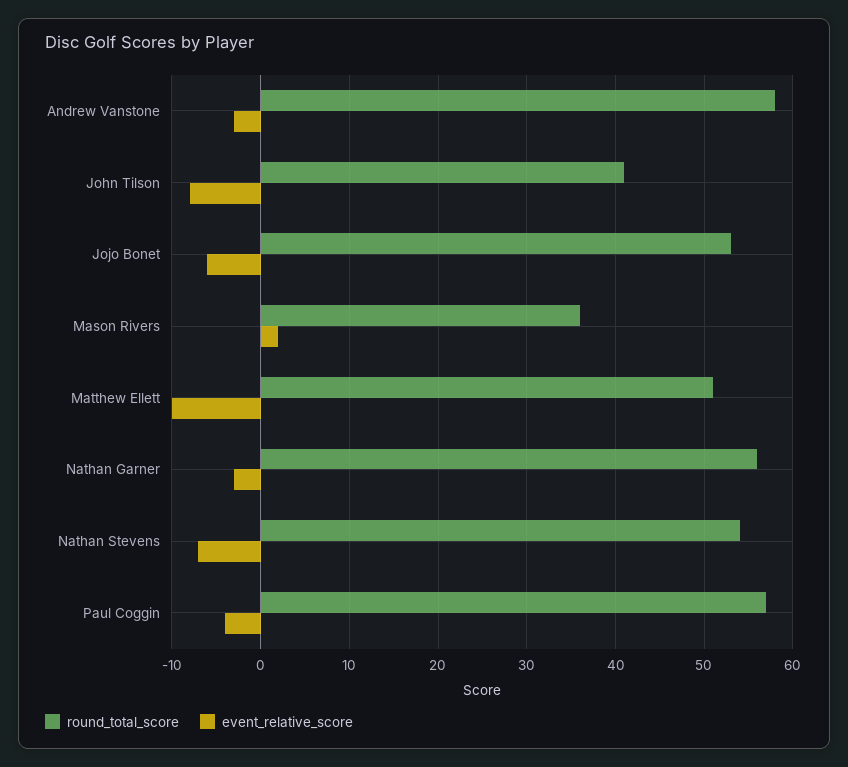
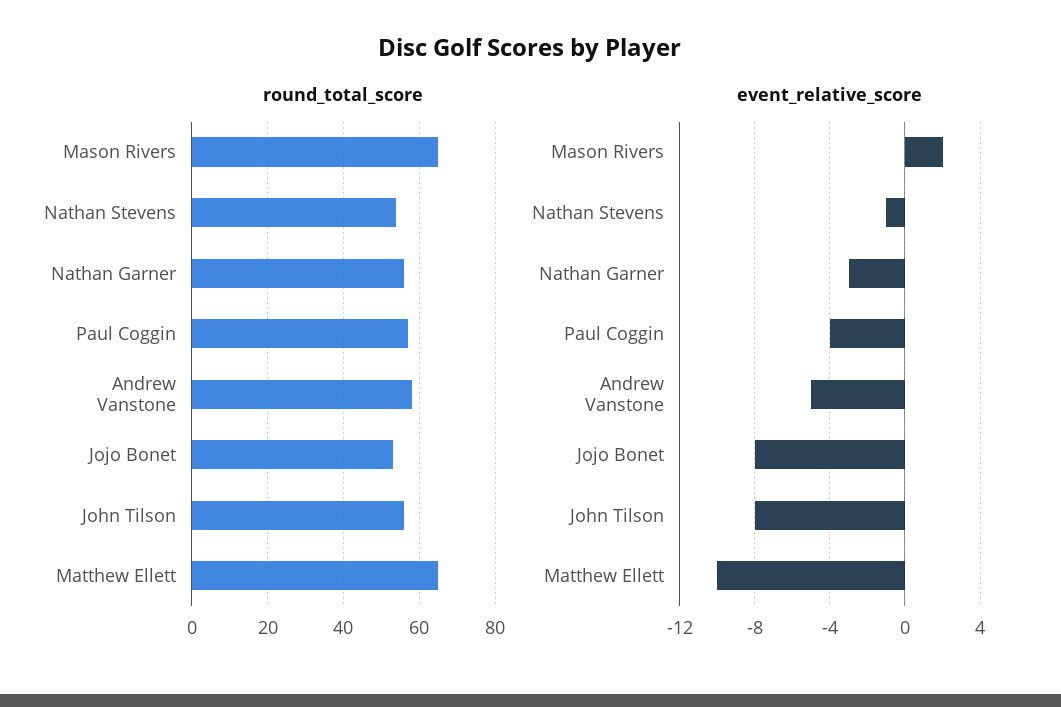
event_relative_score, Andrew Vanstone: -3 -> -5
round_total_score, John Tilson: 41 -> 55
event_relative_score, Jojo Bonet: -6 -> -8
round_total_score, Mason Rivers: 36 -> 65
round_total_score, Matthew Ellett: 51 -> 65
event_relative_score, Nathan Stevens: -7 -> -1

